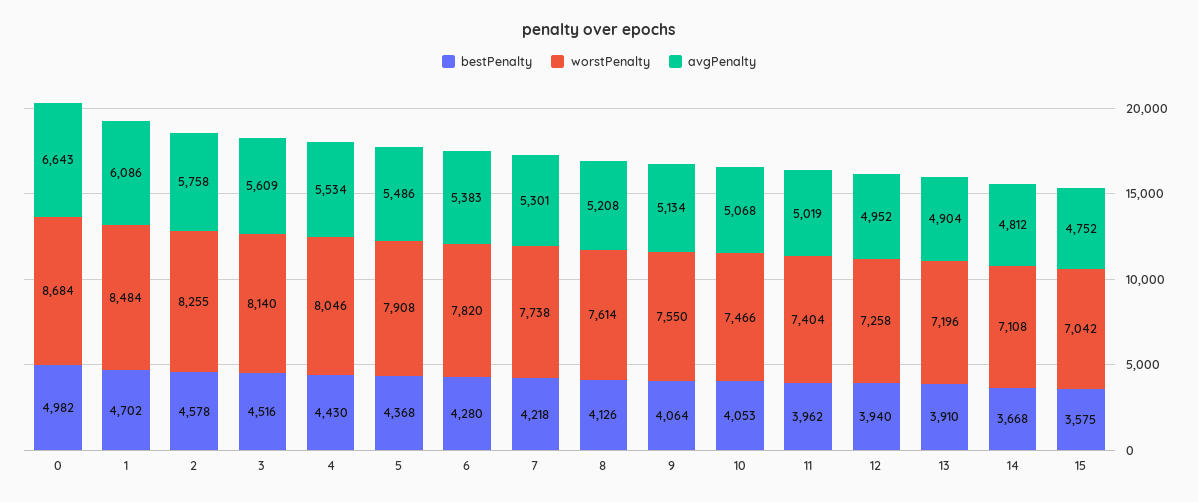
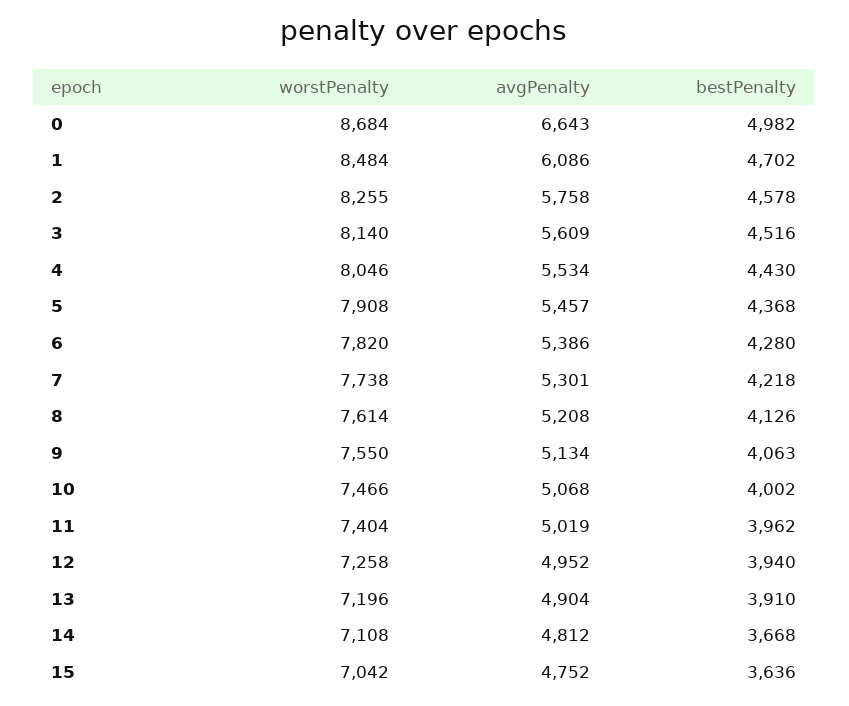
avgPenalty, 5: 5486 -> 5457
avgPenalty, 6: 5383 -> 5386
bestPenalty, 9: 4064 -> 4063
bestPenalty, 10: 4053 -> 4002
bestPenalty, 15: 3575 -> 3636

